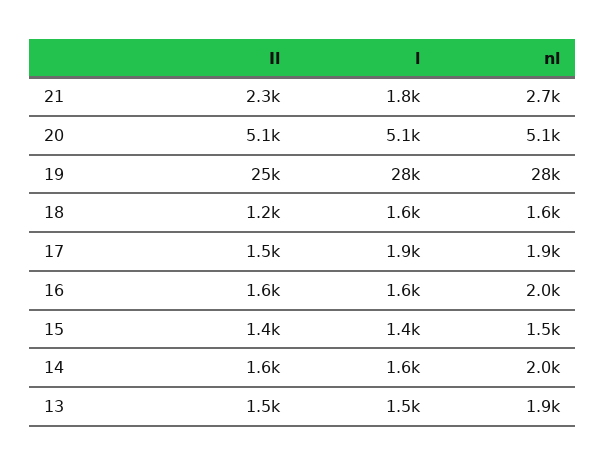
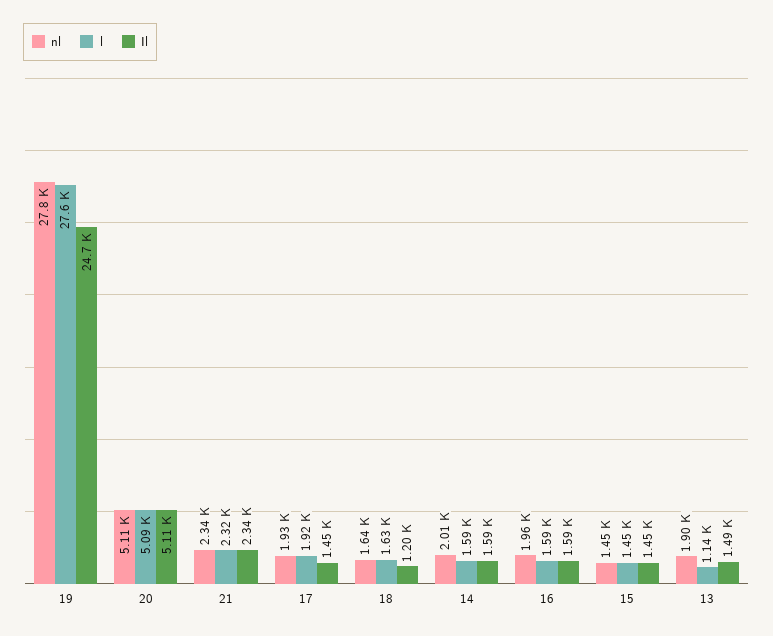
l, 21: 1800 -> 2320
nl, 21: 2700 -> 2340
l, 13: 1500 -> 1140

